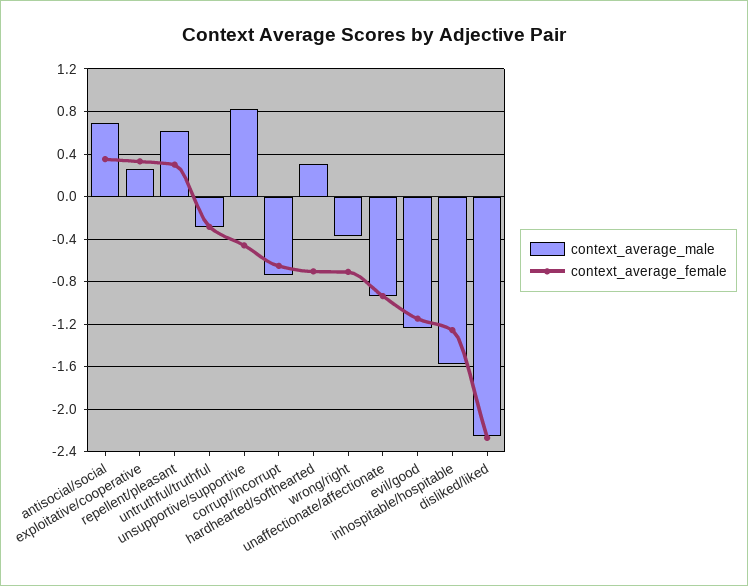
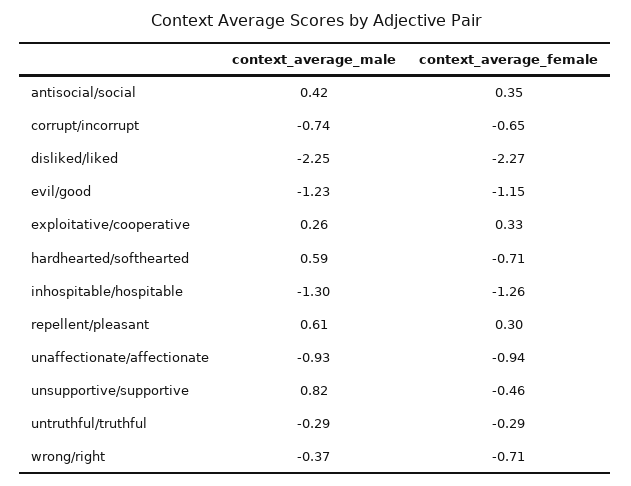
context_average_male, antisocial/social: 0.7 -> 0.42
context_average_male, hardhearted/softhearted: 0.3 -> 0.59
context_average_male, inhospitable/hospitable: -1.6 -> -1.3

